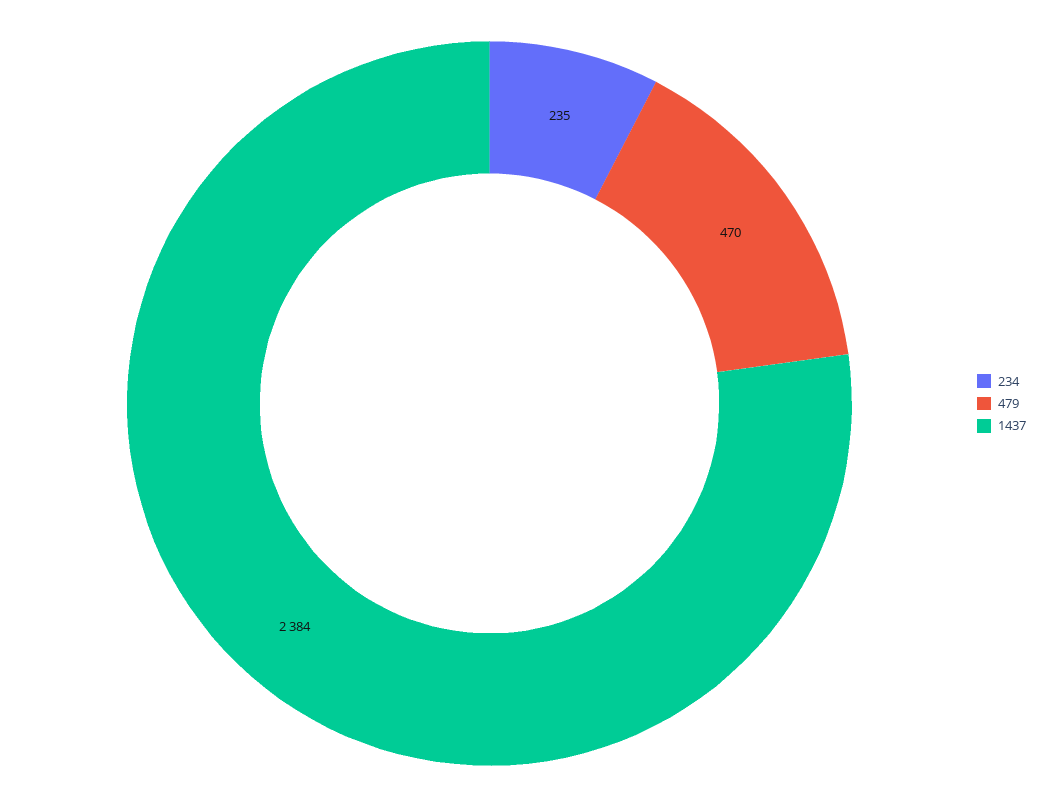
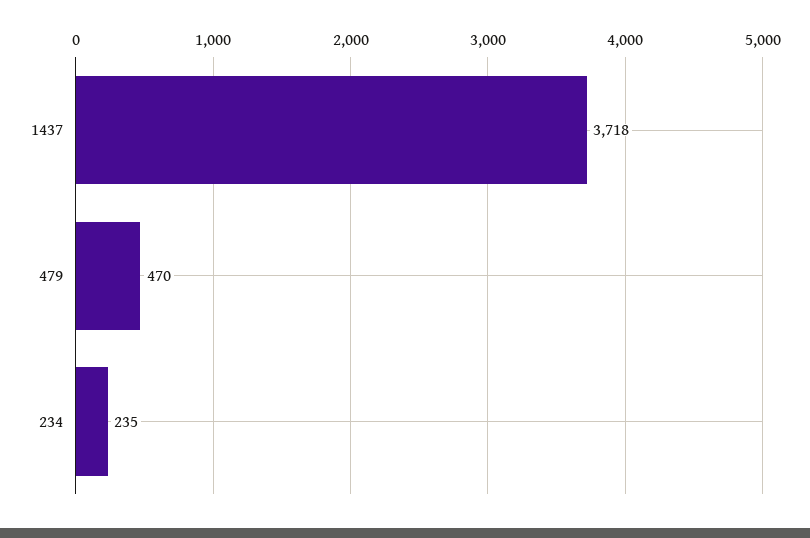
1437: 2384 -> 3718

